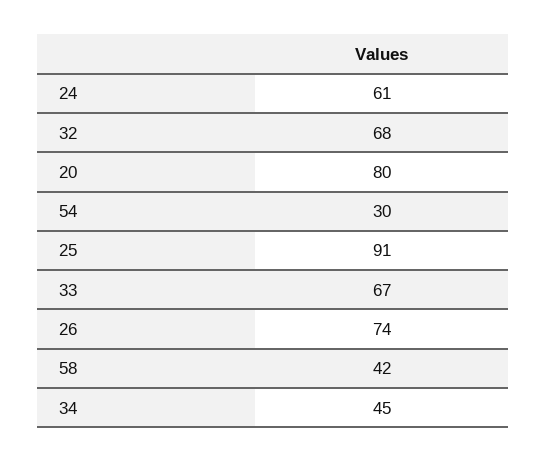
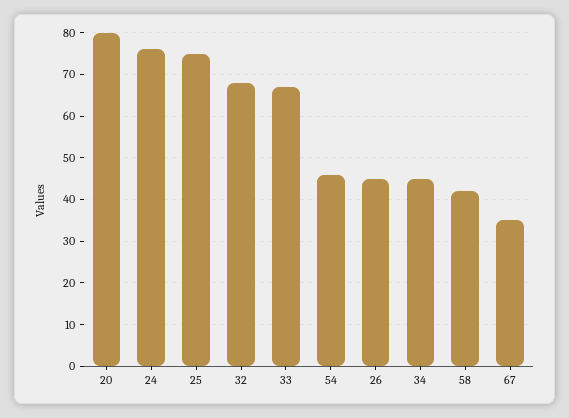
24: 61 -> 75
54: 30 -> 45
25: 91 -> 75
26: 74 -> 45
67: none -> 35

